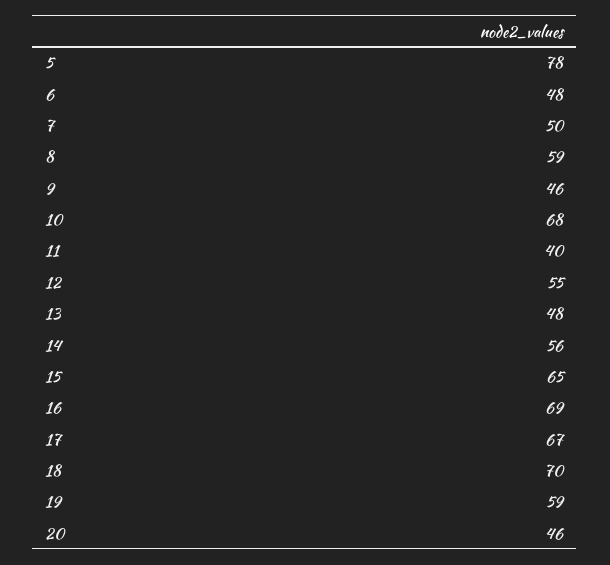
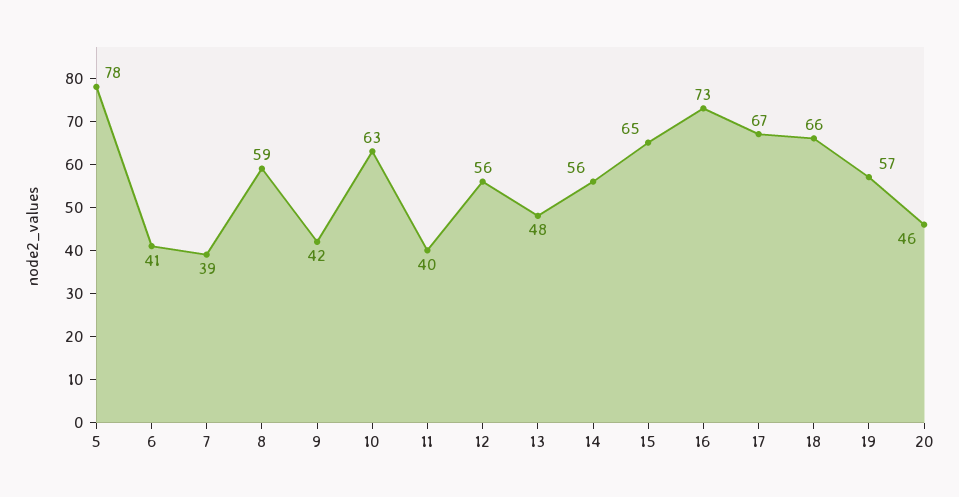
6: 48 -> 41
7: 50 -> 39
9: 46 -> 42
10: 68 -> 63
12: 55 -> 56
16: 69 -> 73
18: 70 -> 66
19: 59 -> 57

